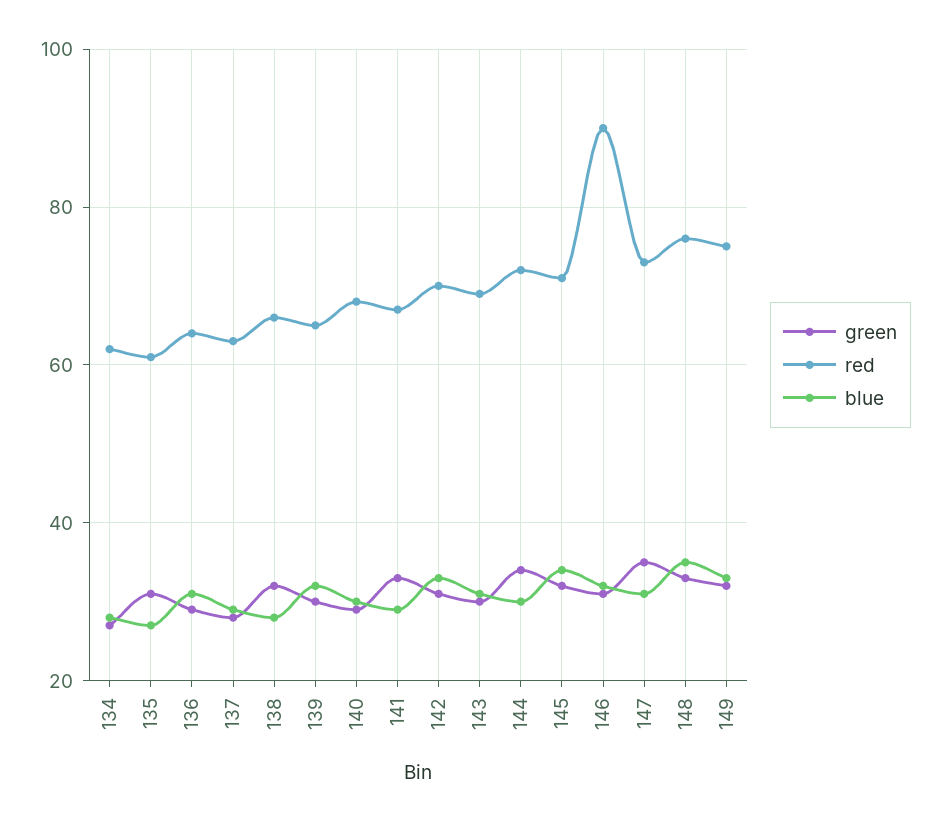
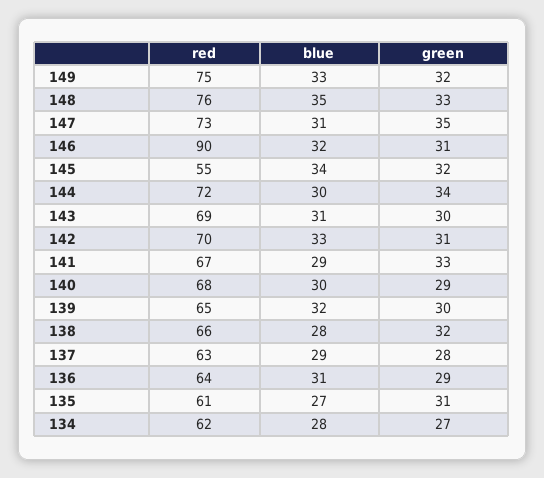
red, 145: 70 -> 55

